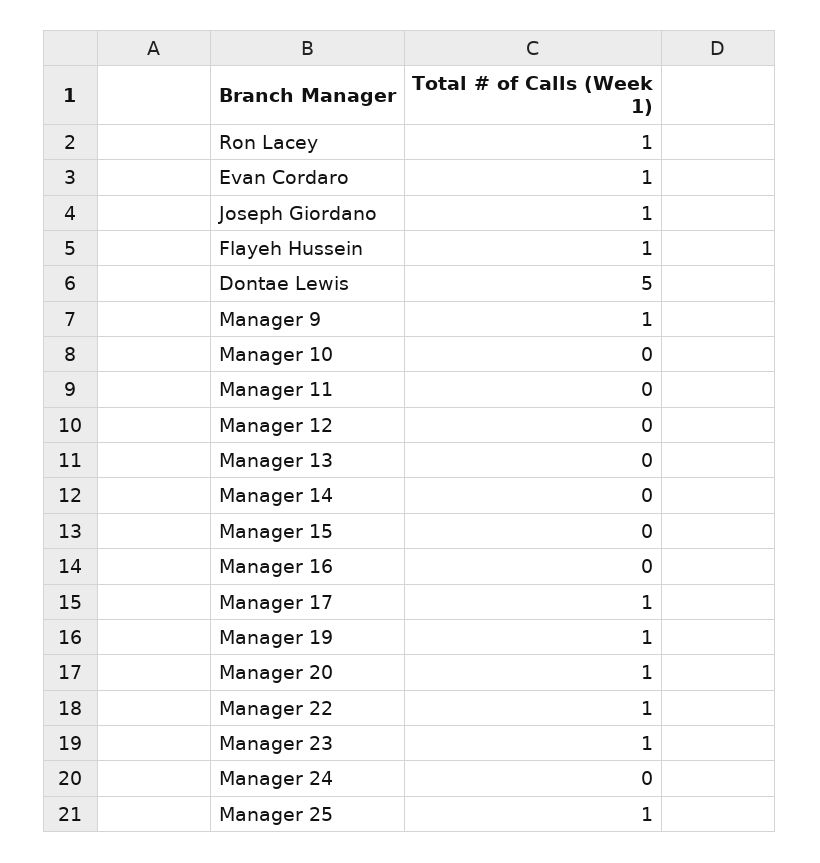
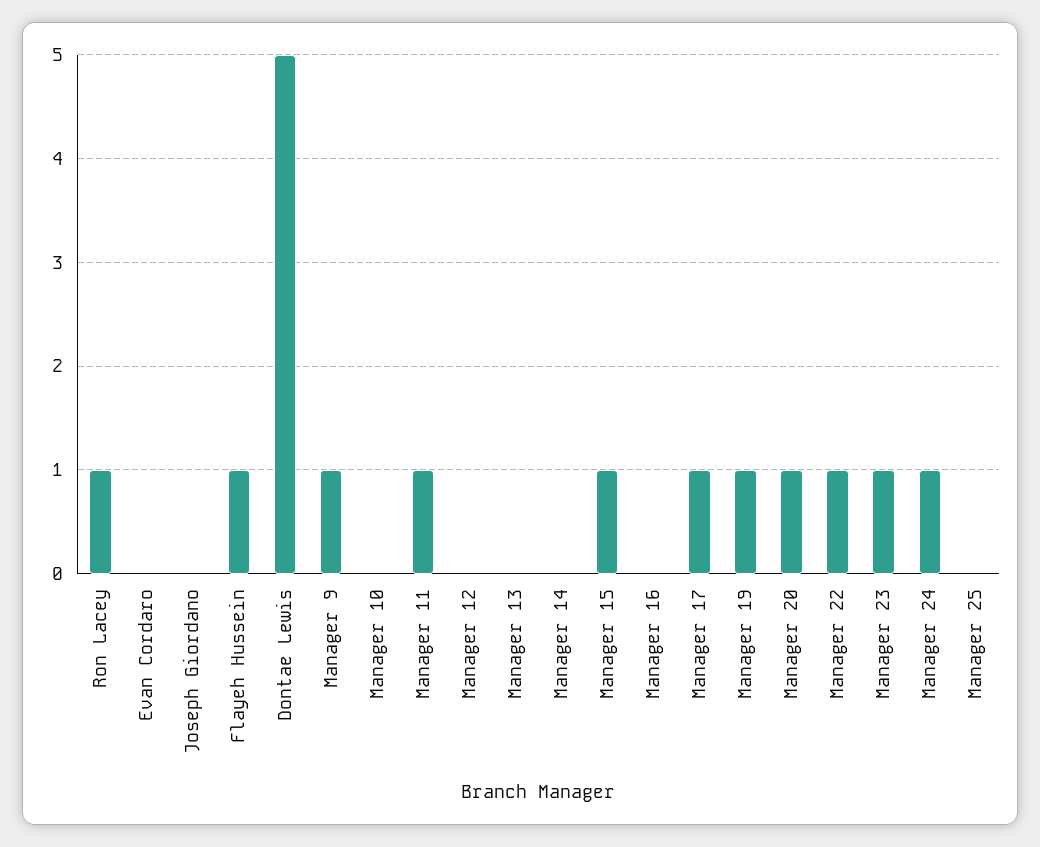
Evan Cordaro: 1 -> 0
Joseph Giordano: 1 -> 0
Manager 11: 0 -> 1
Manager 15: 0 -> 1
Manager 24: 0 -> 1
Manager 25: 1 -> 0

